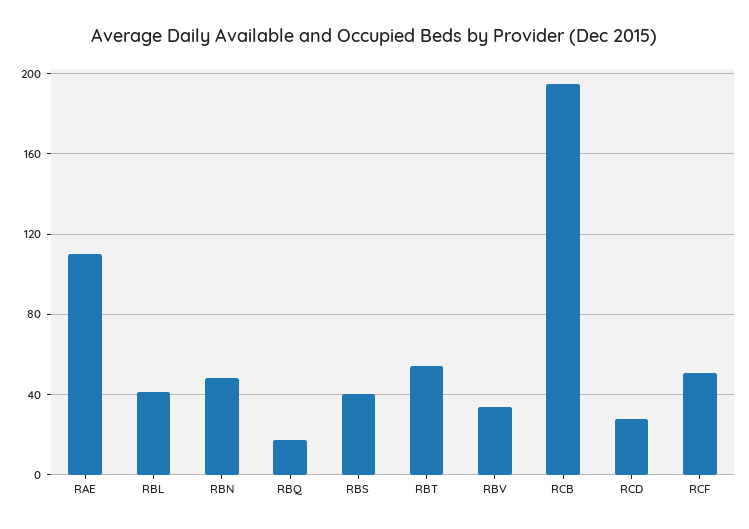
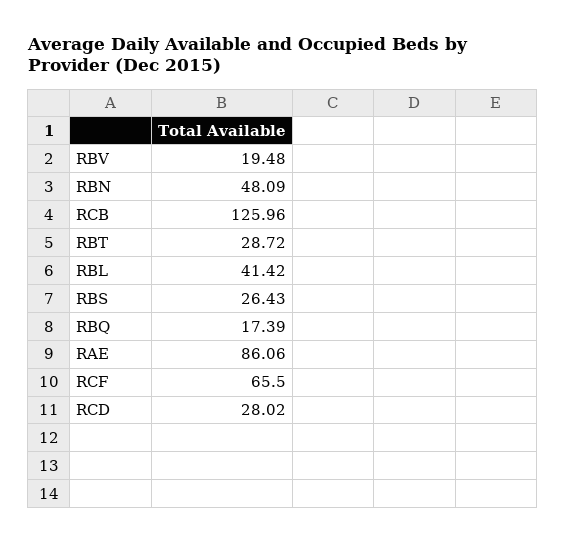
RAE: 110 -> 86.06
RBS: 40 -> 26.43
RBT: 55 -> 28.72
RBV: 35 -> 19.48
RCB: 195 -> 125.96
RCF: 50 -> 65.5

